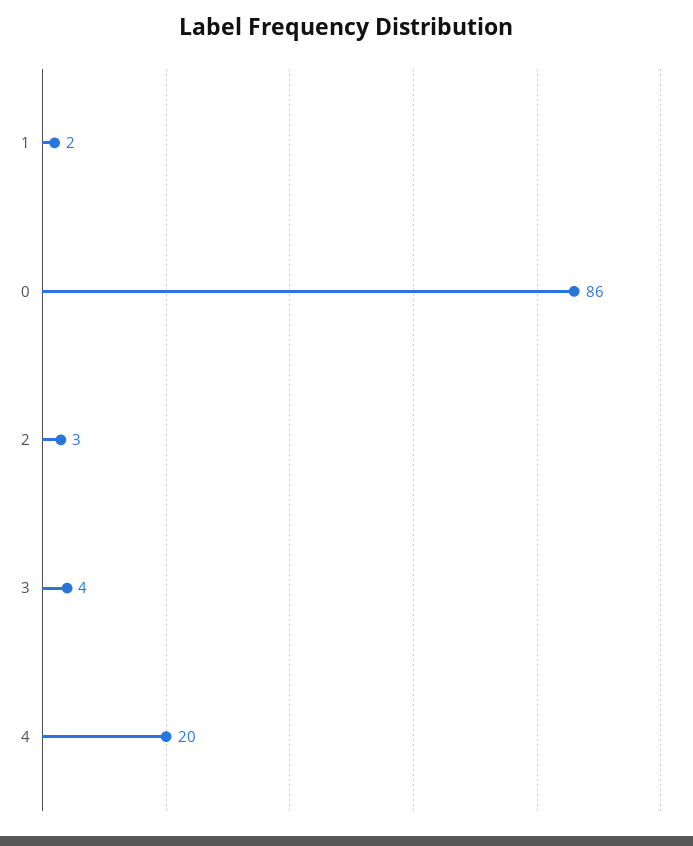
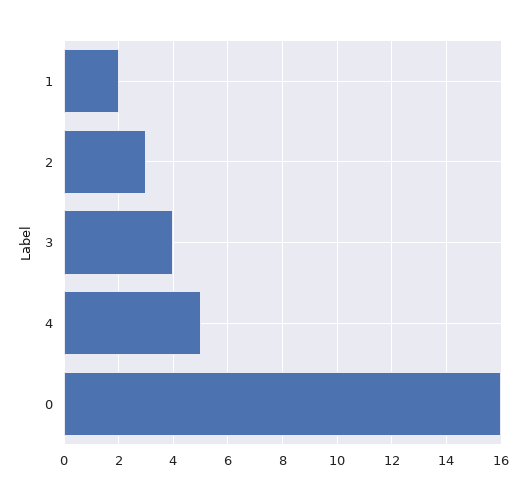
0: 86 -> 16
4: 20 -> 5

